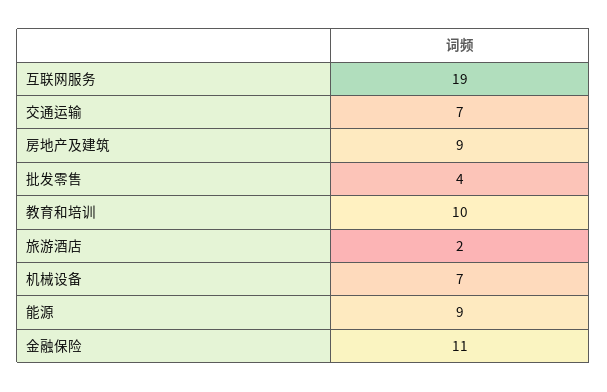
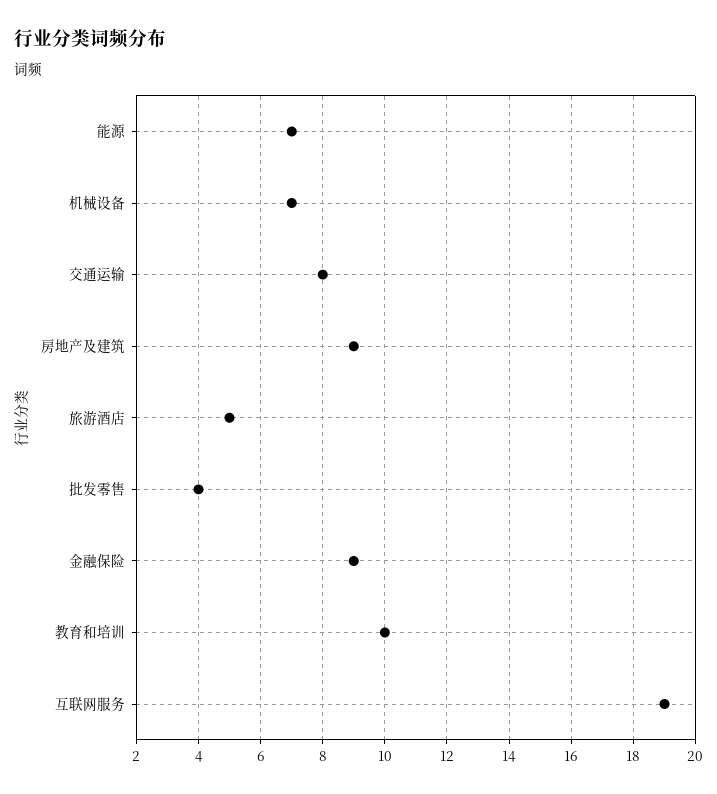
交通运输: 7 -> 8
旅游酒店: 2 -> 5
能源: 9 -> 7
金融保险: 11 -> 9

